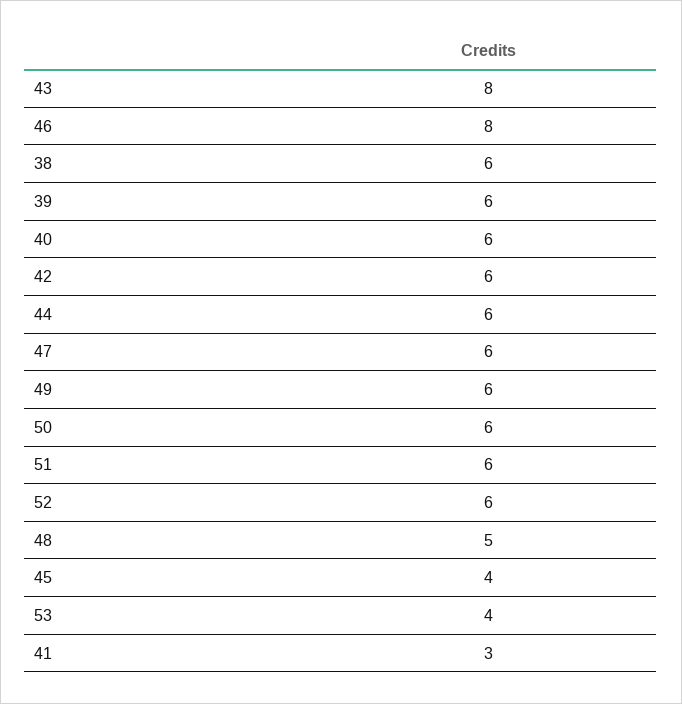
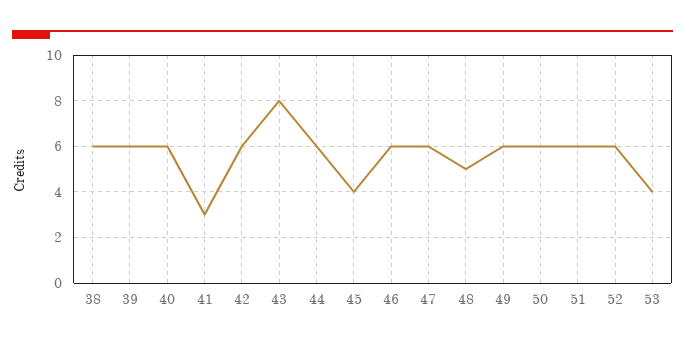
46: 8 -> 6

